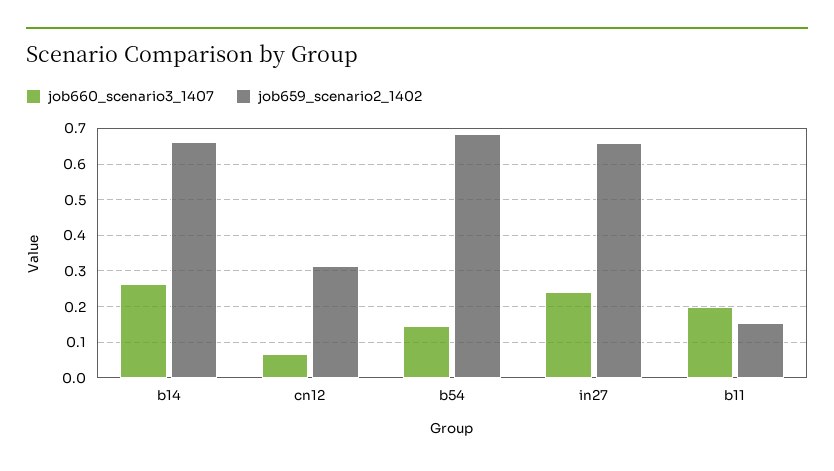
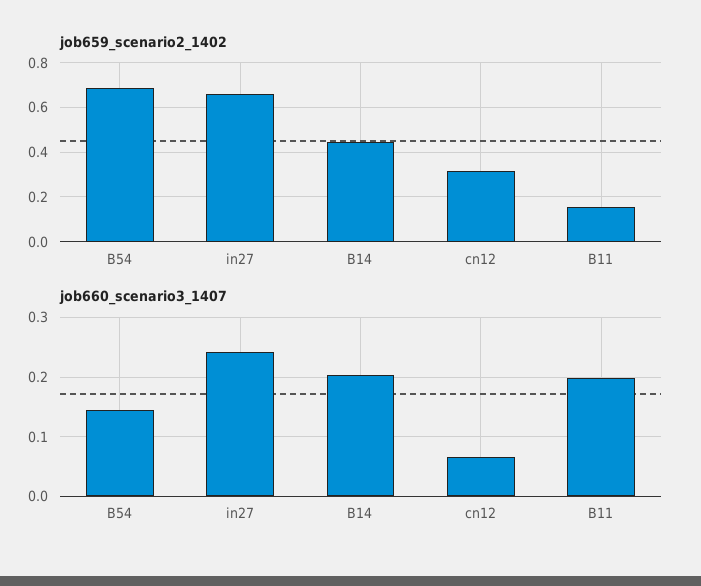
job660_scenario3_1407, b14: 0.26 -> 0.2
job659_scenario2_1402, b14: 0.66 -> 0.45

